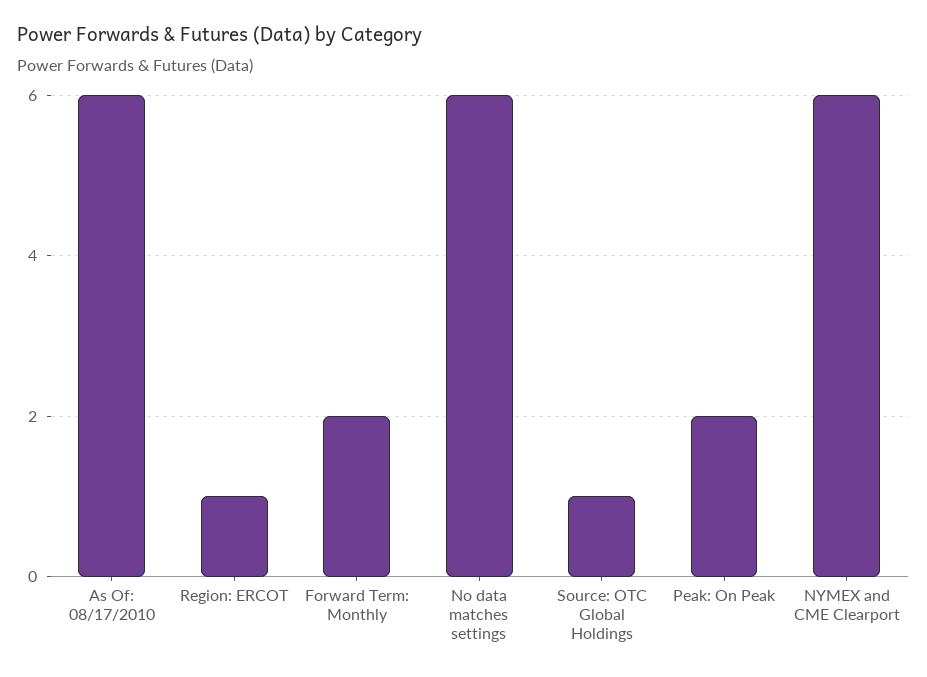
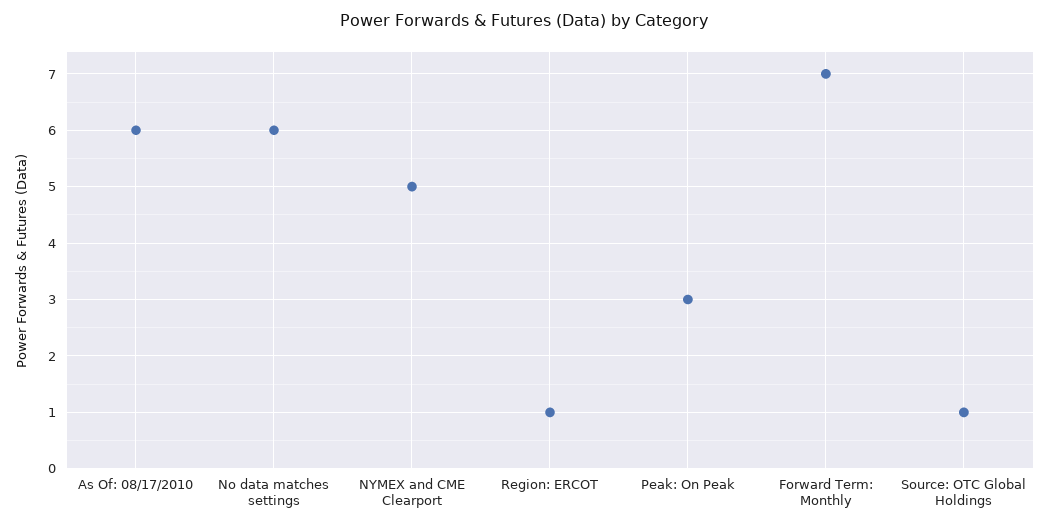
Forward Term: Monthly: 2 -> 7
Peak: On Peak: 2 -> 3
NYMEX and CME Clearport: 6 -> 5

